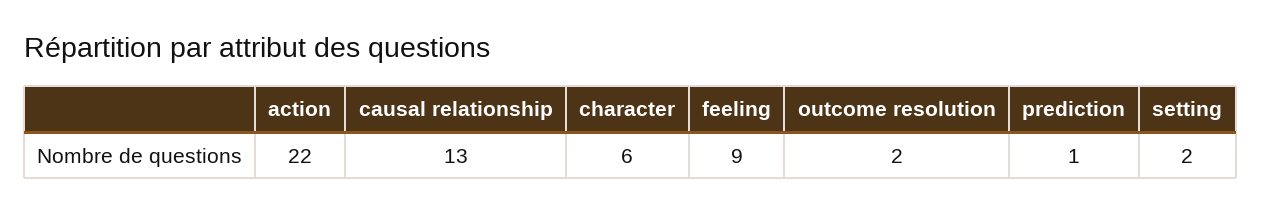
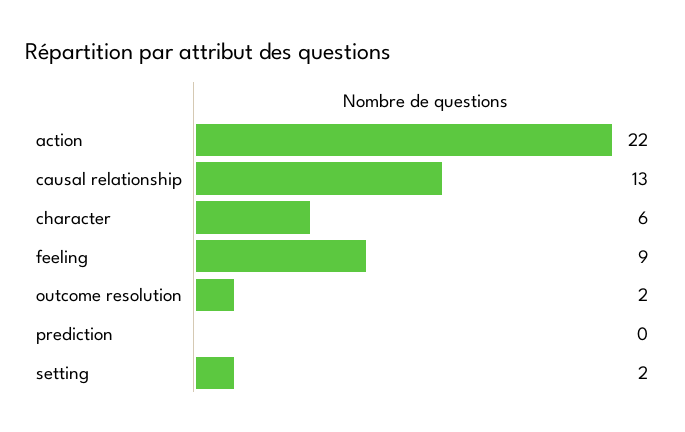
prediction: 1 -> 0

